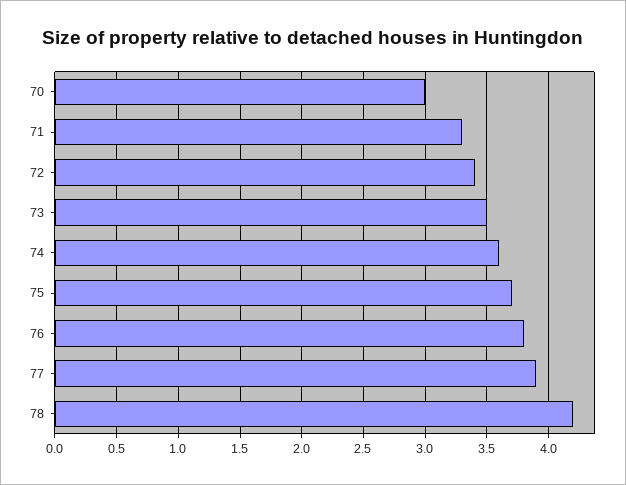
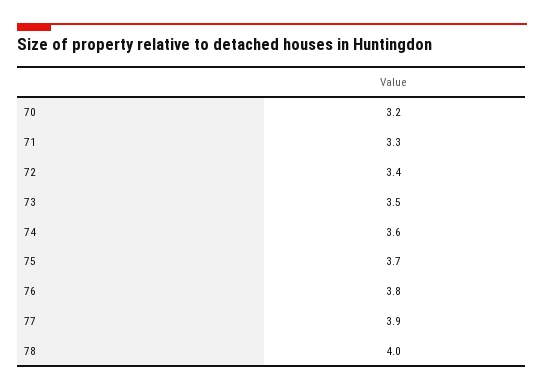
70: 3 -> 3.2
78: 4.2 -> 4

